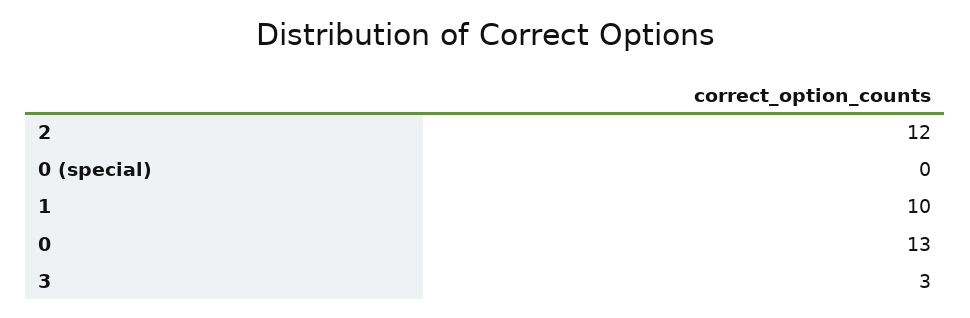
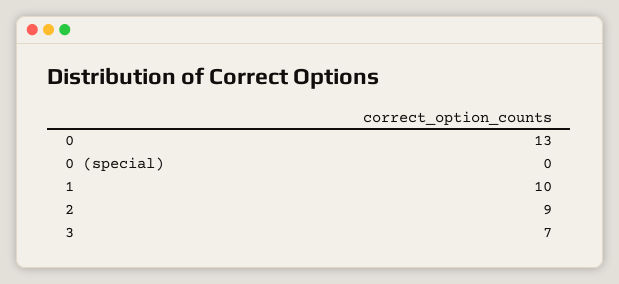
2: 12 -> 9
3: 3 -> 7

